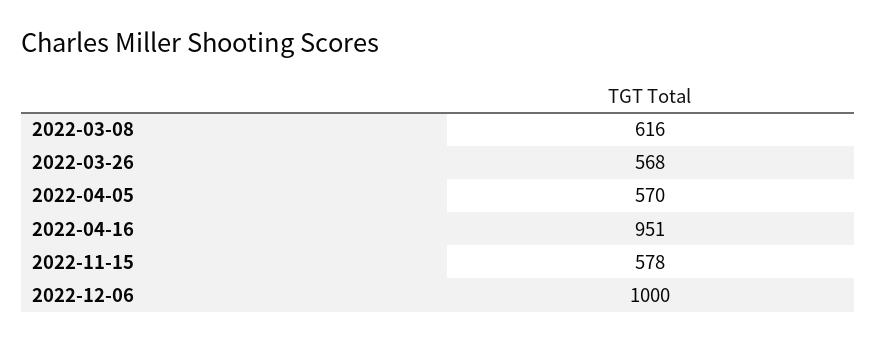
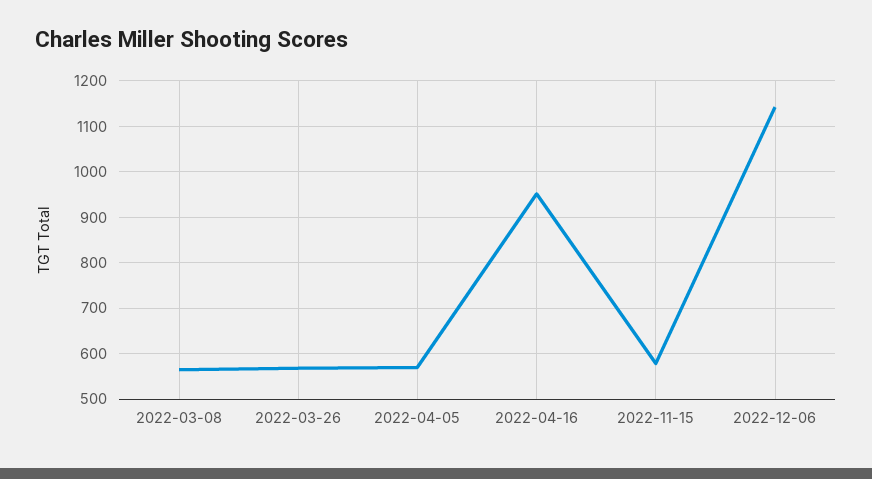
2022-03-08: 616 -> 560
2022-12-06: 1000 -> 1140

